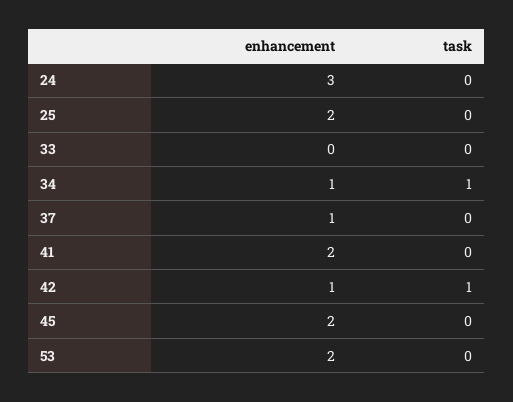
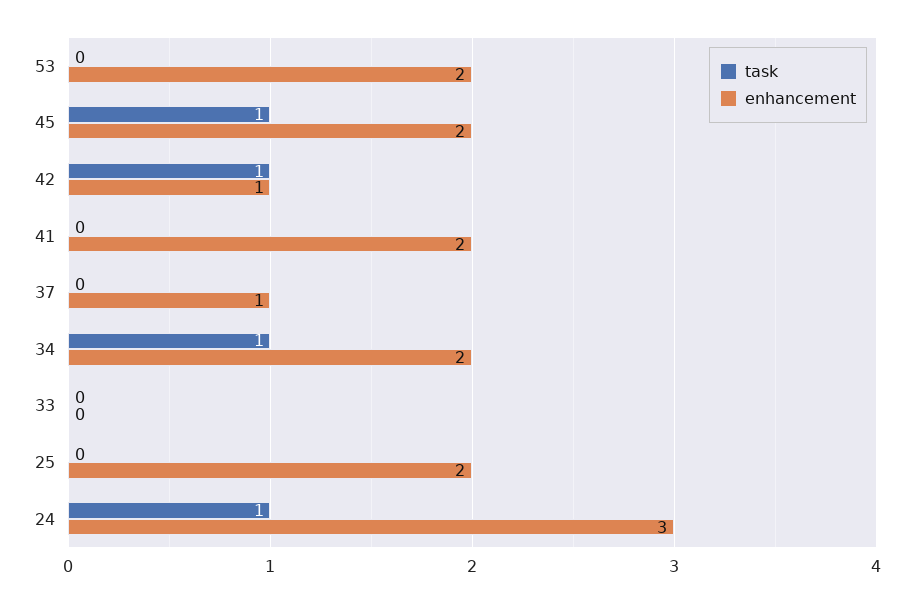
task, 24: 0 -> 1
enhancement, 34: 1 -> 2
task, 45: 0 -> 1

